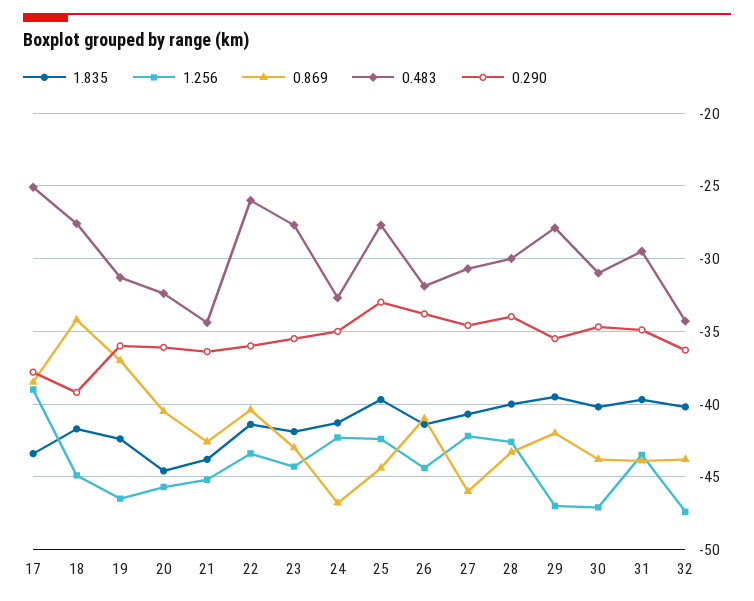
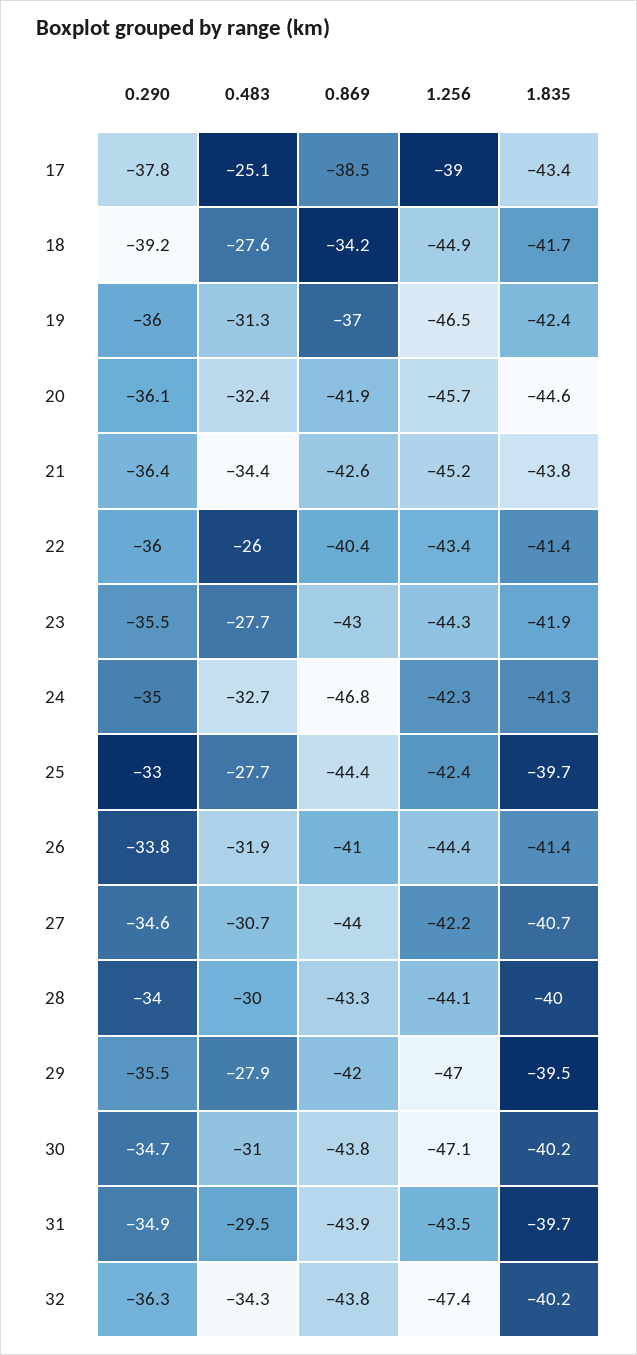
0.869, 20: -40.5 -> -41.9
0.869, 27: -46 -> -44
1.256, 28: -42.5 -> -44.1

